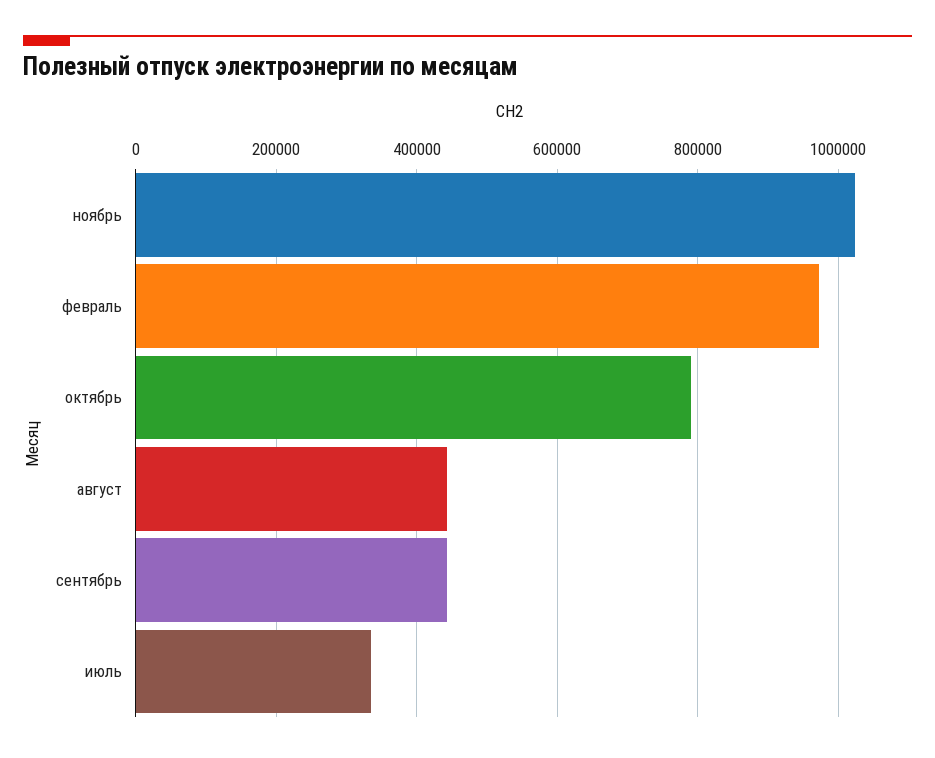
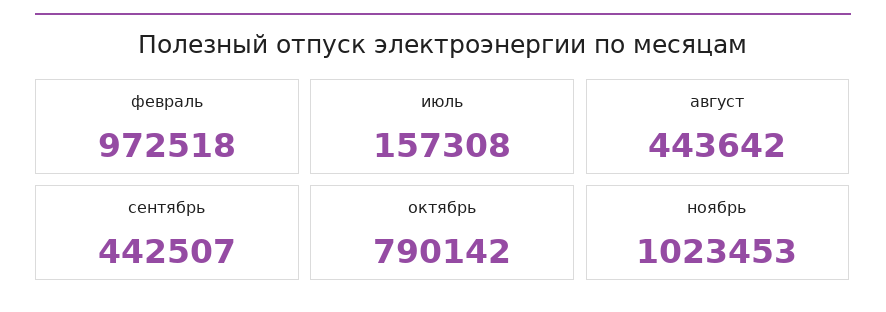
июль: 340000 -> 157308

